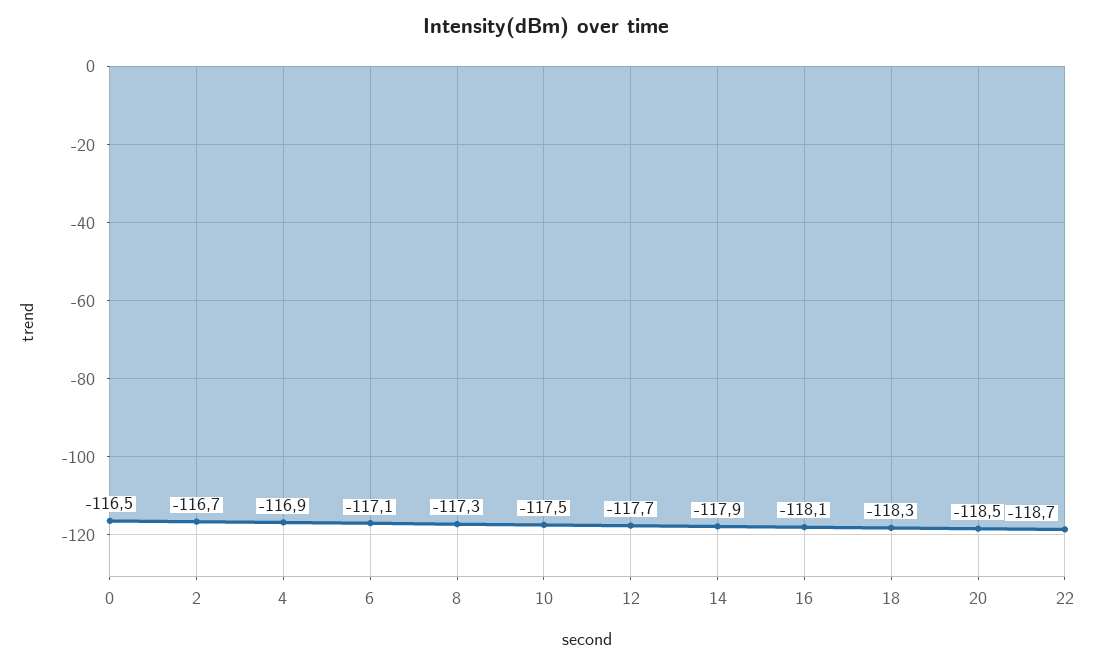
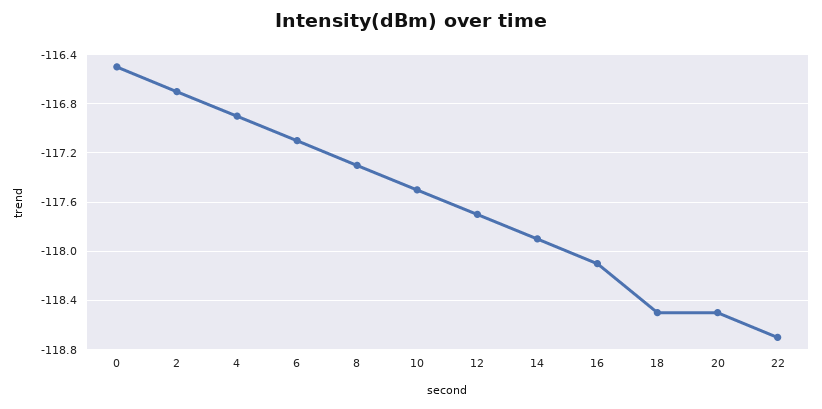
18: -118.3 -> -118.5

